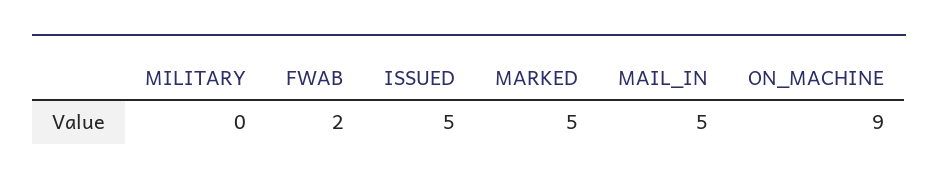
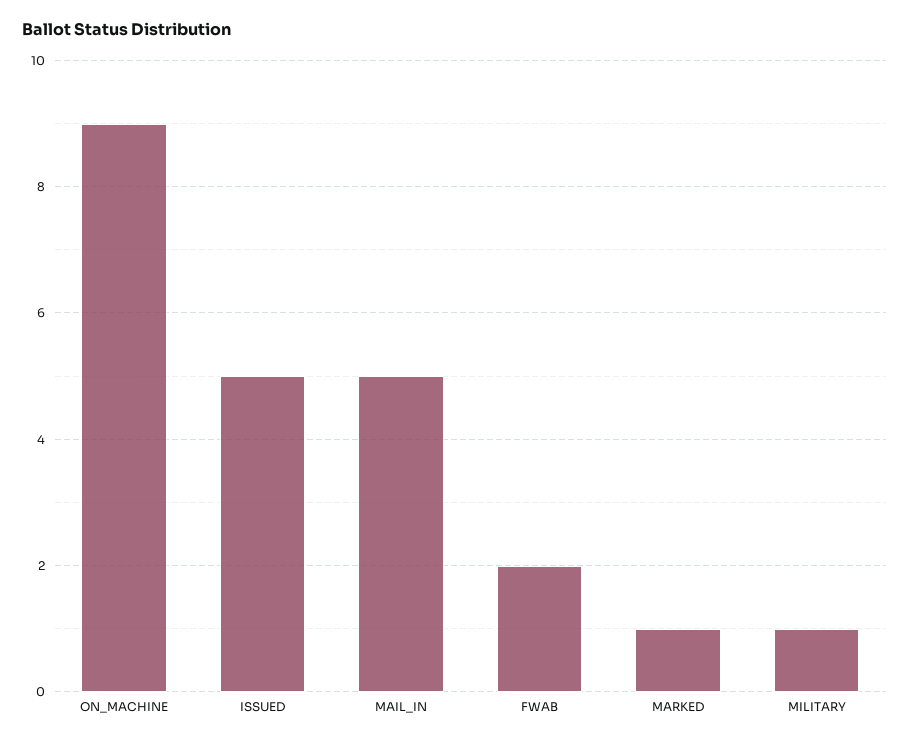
MILITARY: 0 -> 1
MARKED: 5 -> 1

